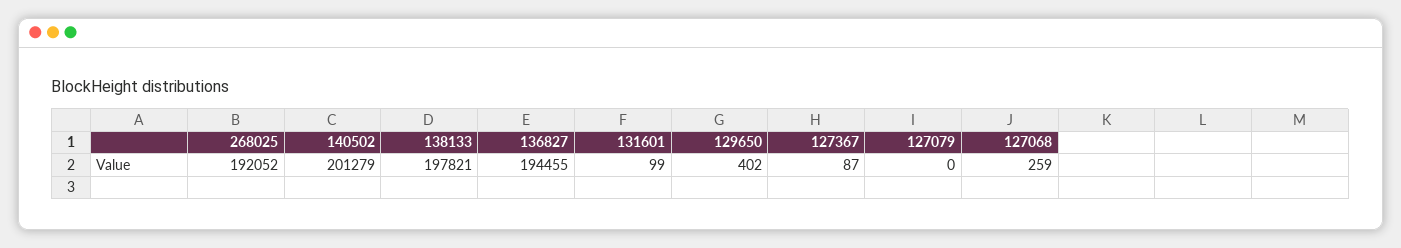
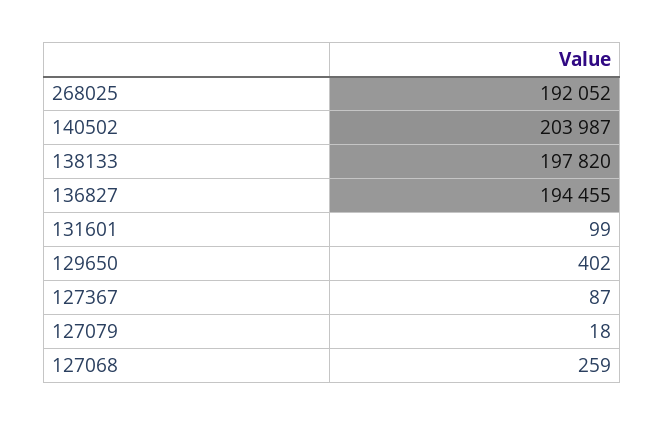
140502: 201279 -> 203987
138133: 197821 -> 197820
127079: 0 -> 18

